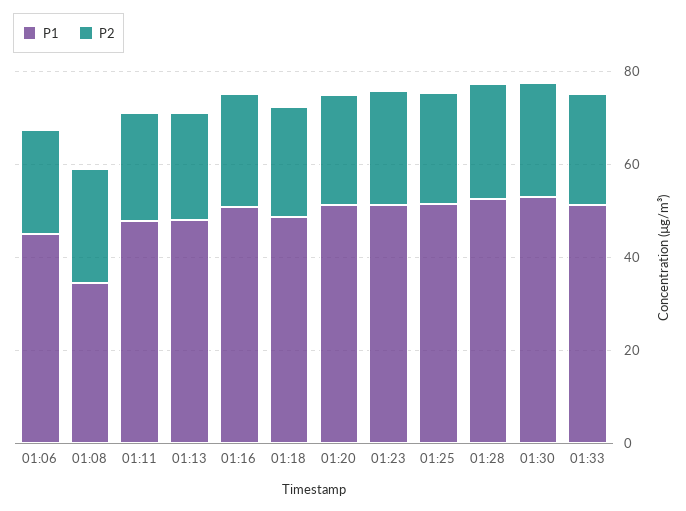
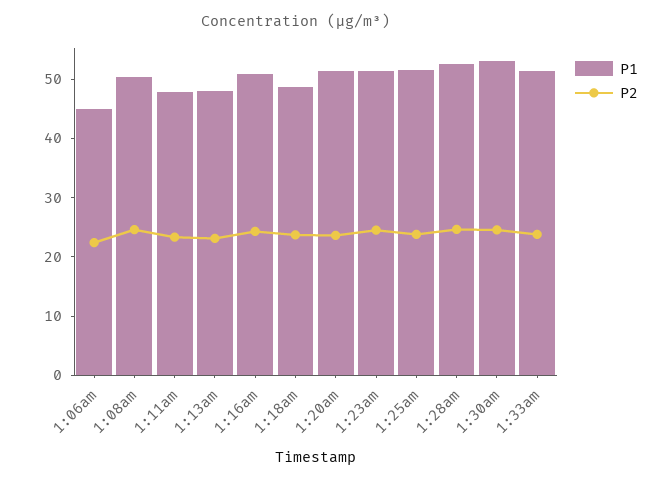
P1, 01:08: 35 -> 50

